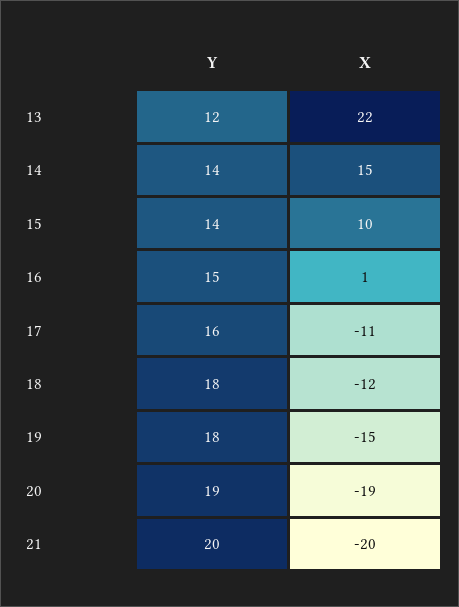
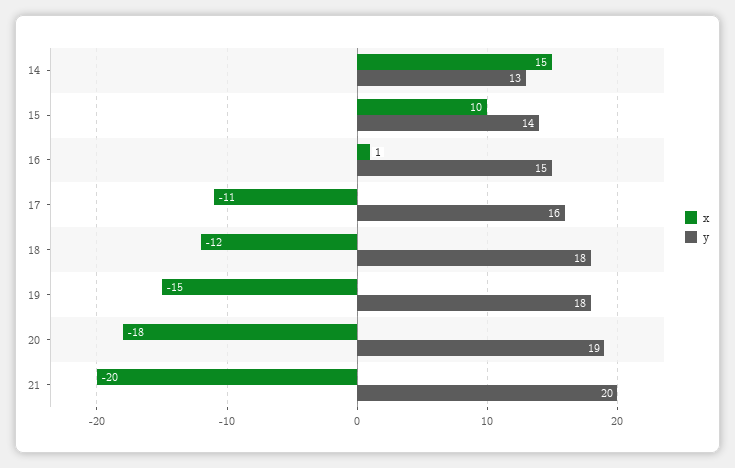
Y, 13: 12 -> none
X, 13: 22 -> none
Y, 14: 14 -> 13
X, 20: -19 -> -18

